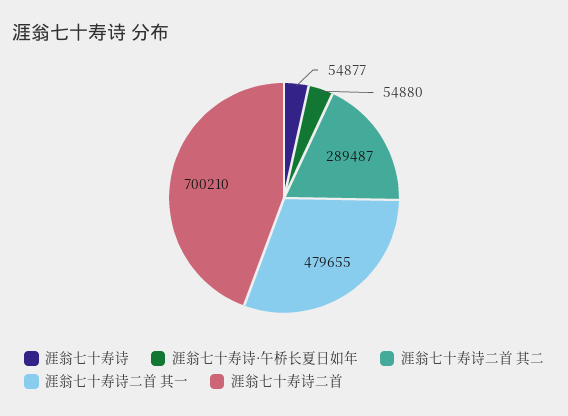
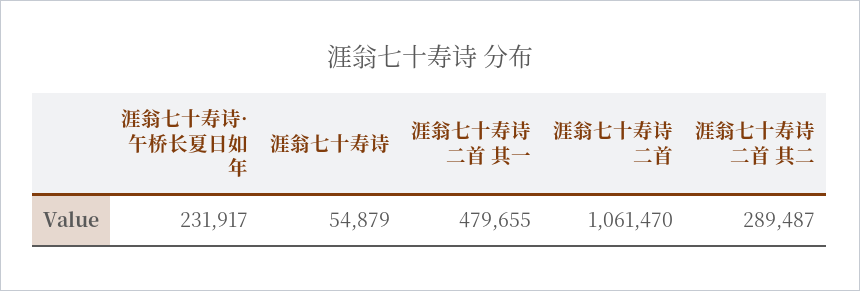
涯翁七十寿诗: 54877 -> 54879
涯翁七十寿诗·午桥长夏日如年: 54880 -> 231917
涯翁七十寿诗二首: 700210 -> 1061470

